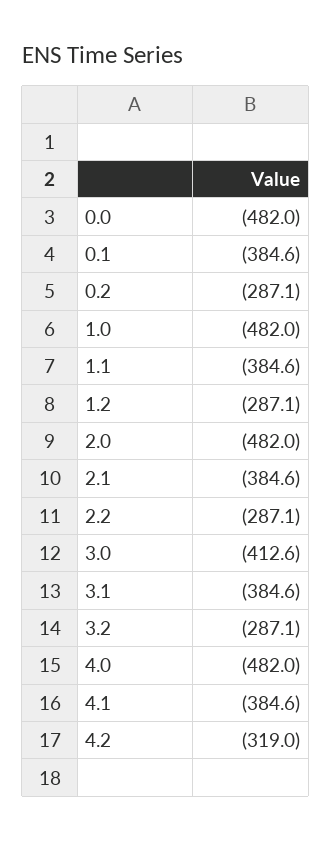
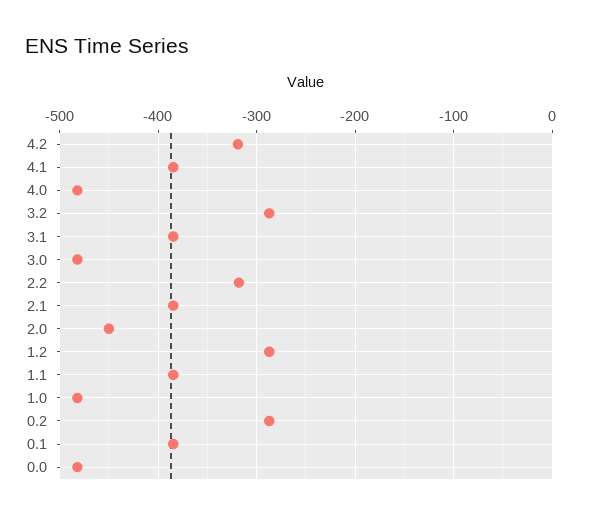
2.0: -482 -> -450
2.2: -287.1 -> -320
3.0: -412.6 -> -480

